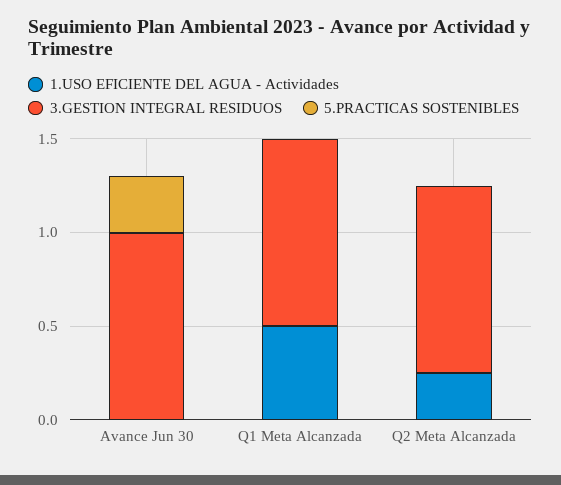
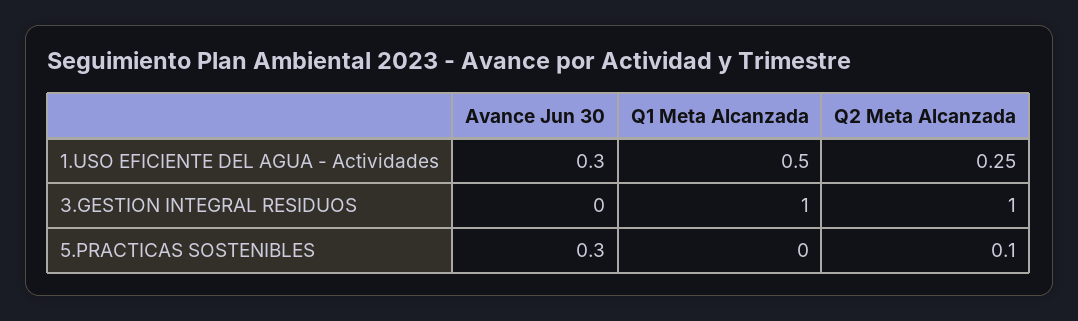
1.USO EFICIENTE DEL AGUA - Actividades, Avance Jun 30: 0 -> 0.3
3.GESTION INTEGRAL RESIDUOS, Avance Jun 30: 1 -> 0
5.PRACTICAS SOSTENIBLES, Q2 Meta Alcanzada: 0 -> 0.1

